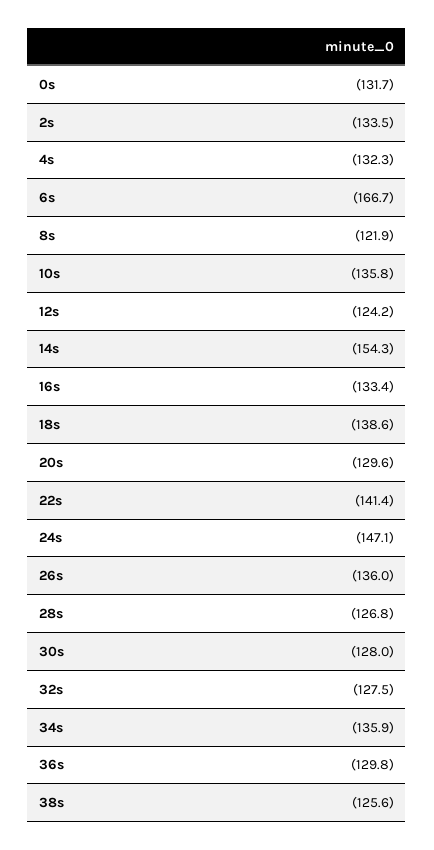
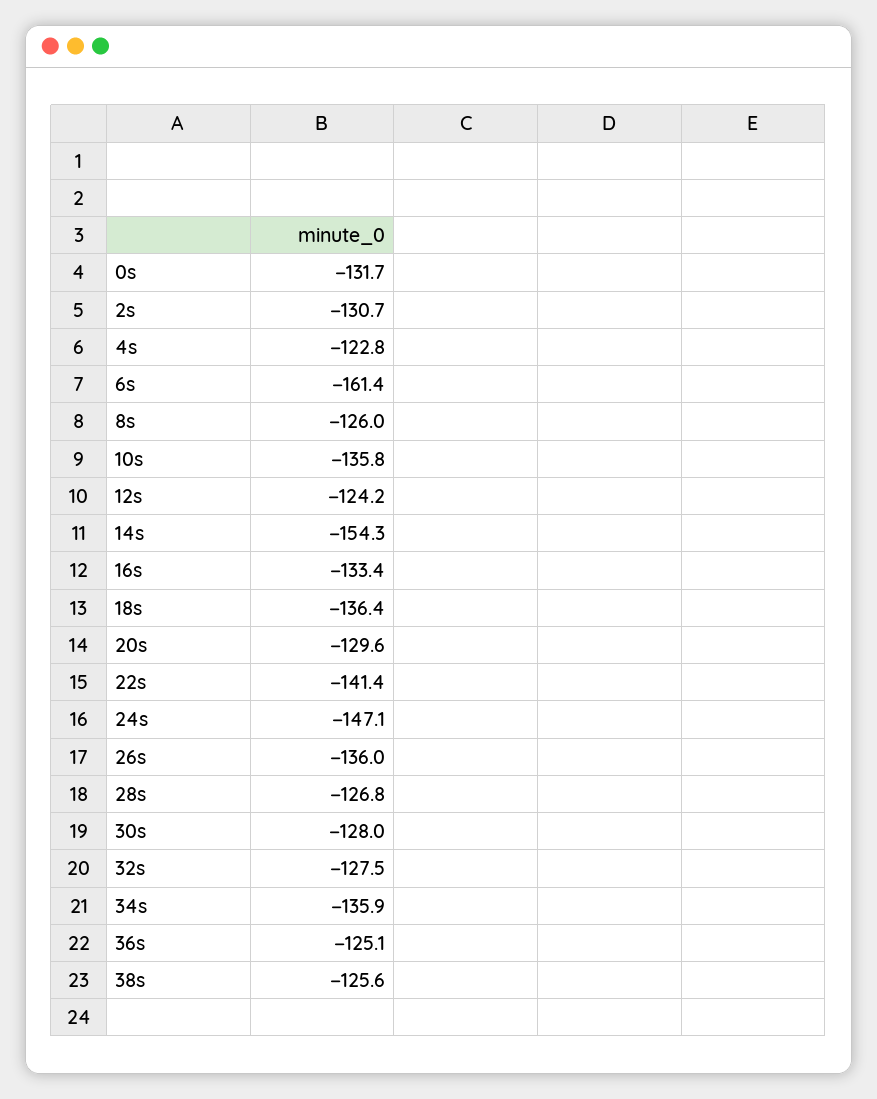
2s: -133.5 -> -130.7
4s: -132.3 -> -122.8
6s: -166.7 -> -161.4
8s: -121.9 -> -126
18s: -138.6 -> -136.4
36s: -129.8 -> -125.1

